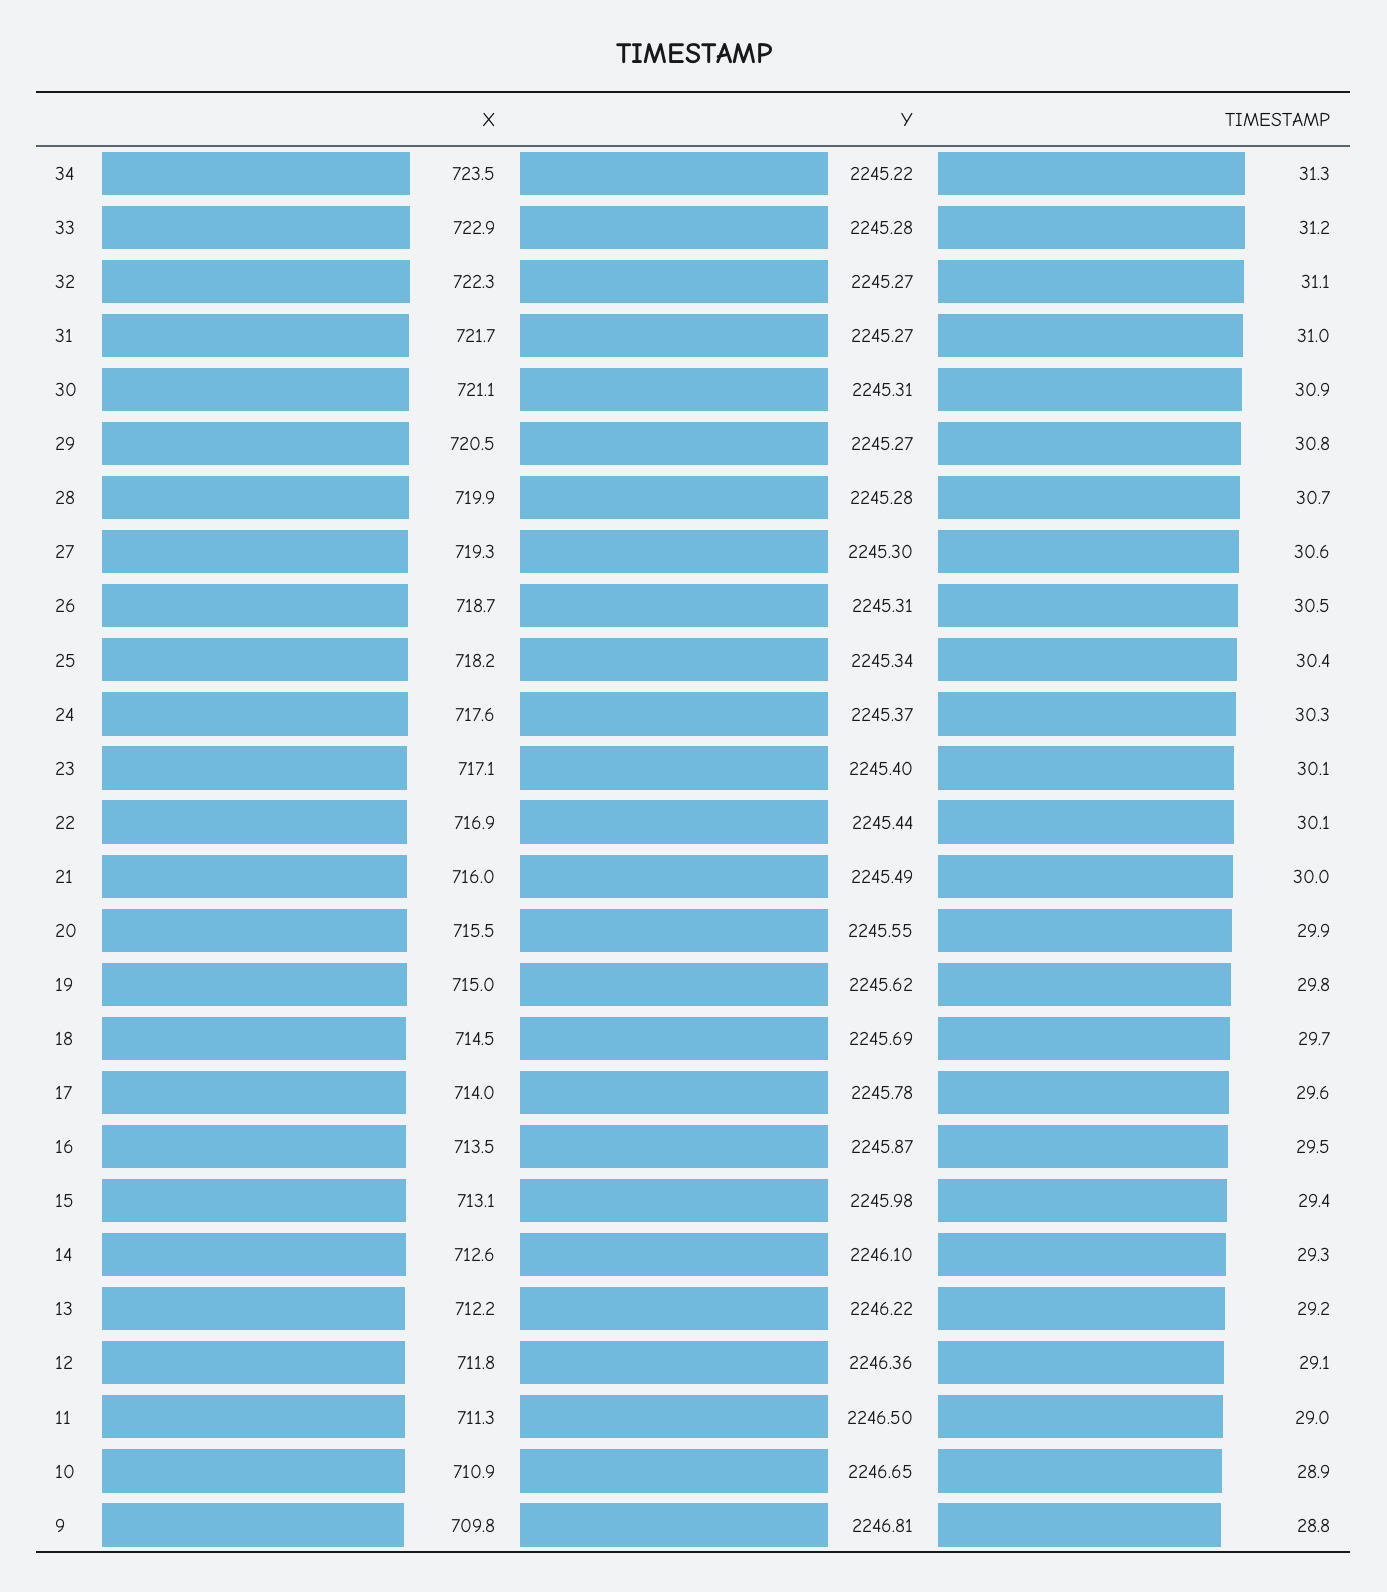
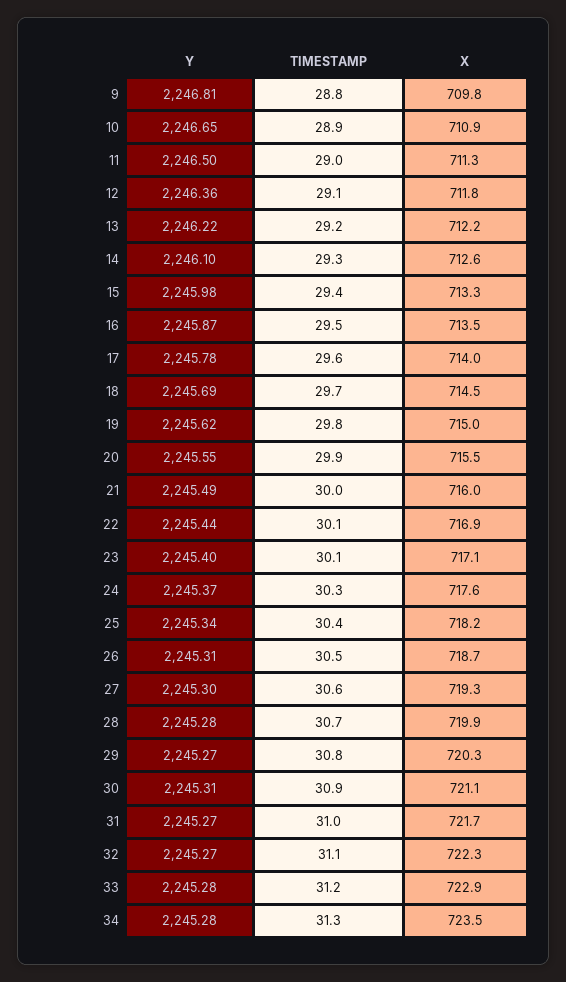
Y, 34: 2245.22 -> 2245.28
X, 29: 720.5 -> 720.3
X, 15: 713.1 -> 713.3

